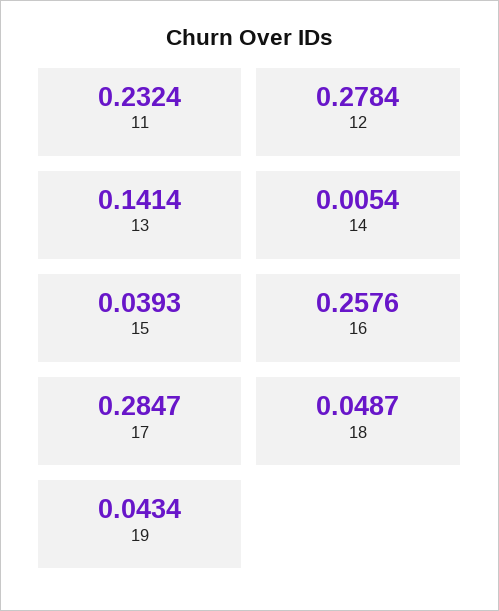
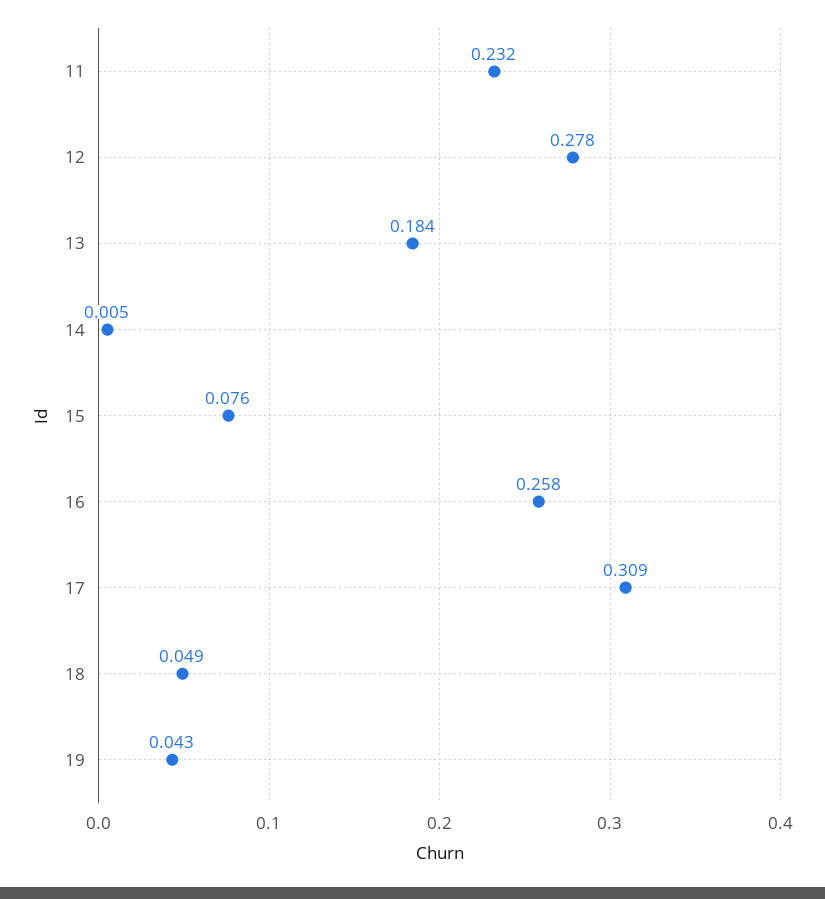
13: 0.1414 -> 0.184
15: 0.0393 -> 0.076
17: 0.2847 -> 0.309

